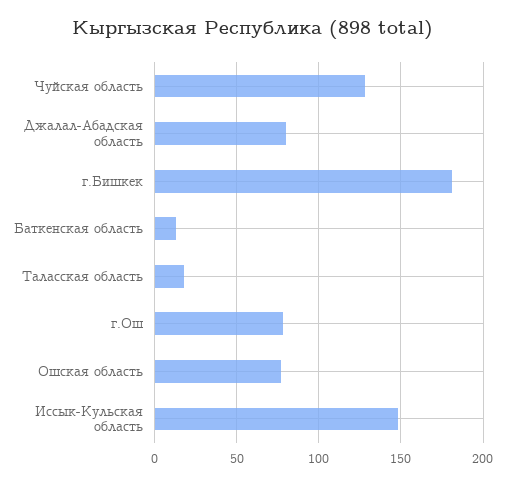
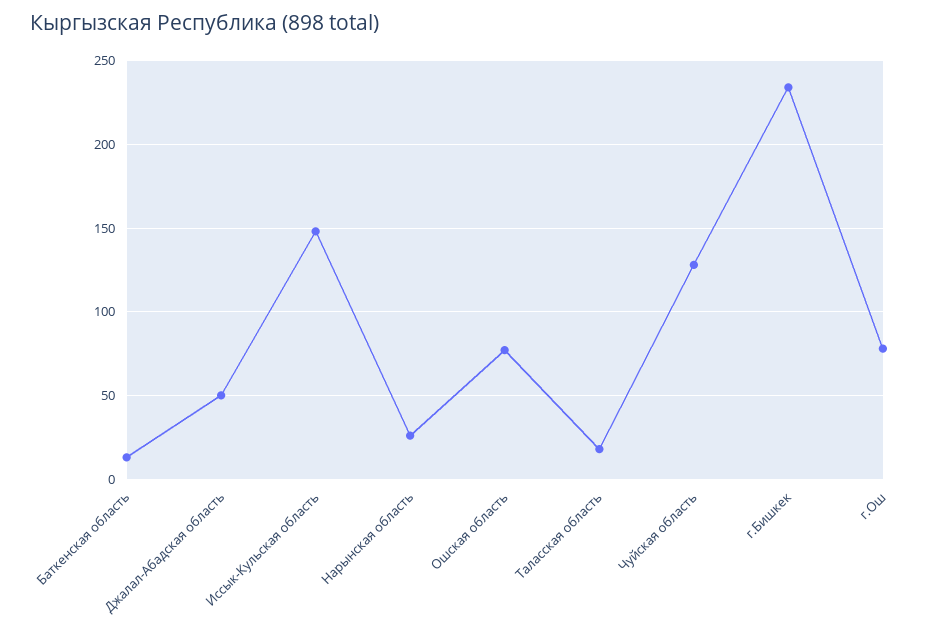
Джалал-Абадская область: 80 -> 50
г.Бишкек: 180 -> 235
Нарынская область: none -> 25

